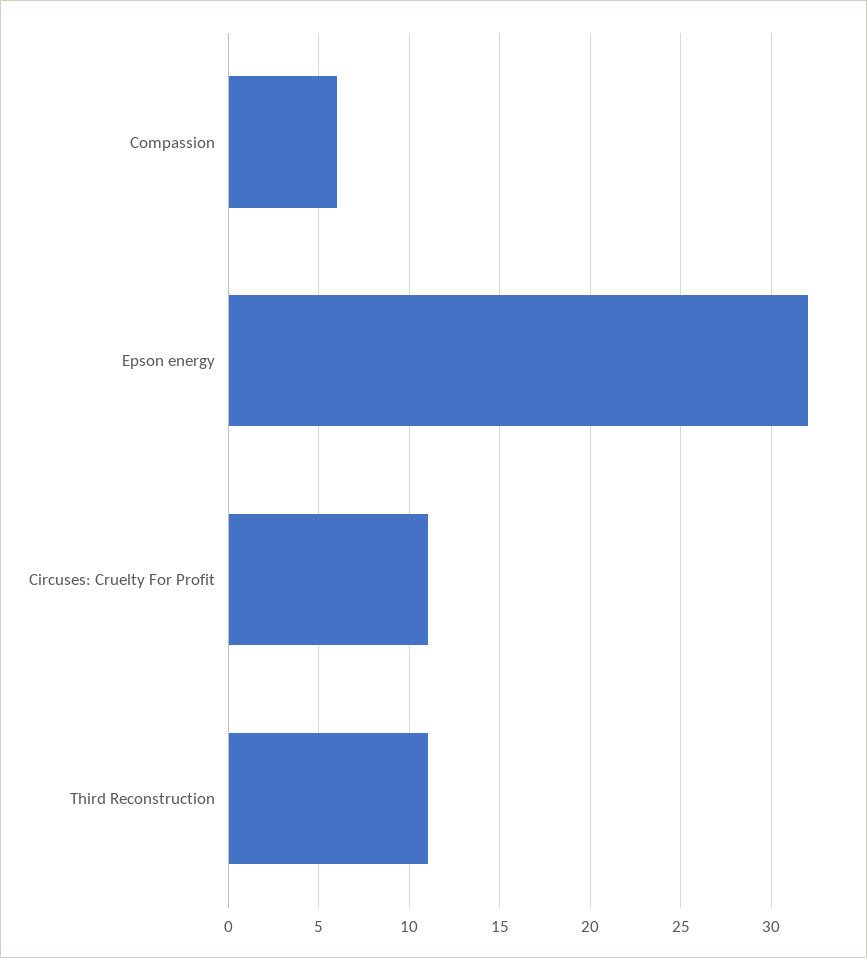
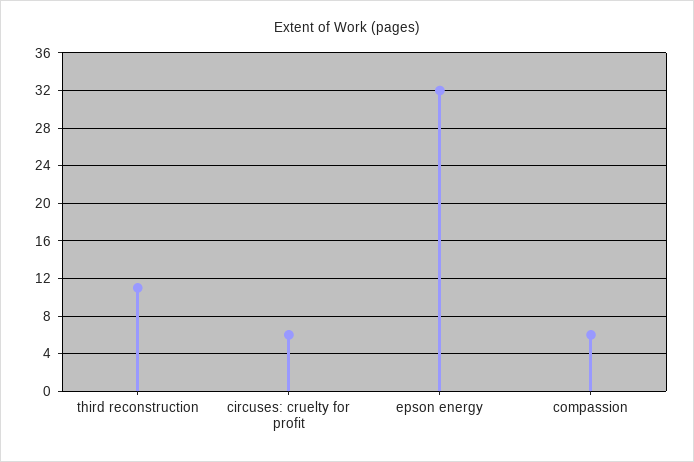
Circuses: Cruelty For Profit: 11 -> 6

